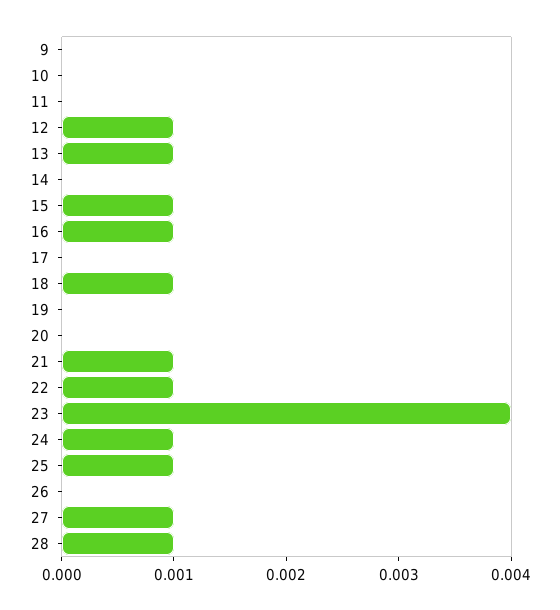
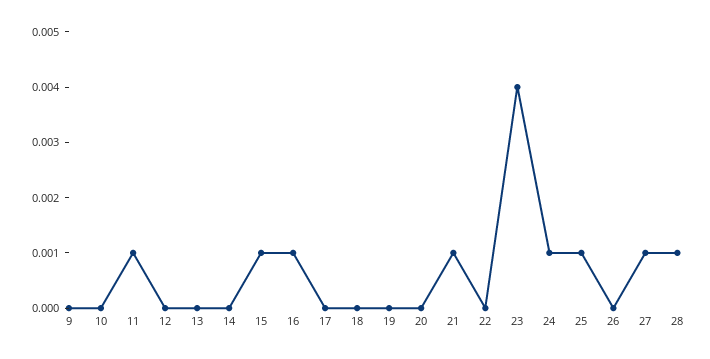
11: 0 -> 0.001
12: 0.001 -> 0
13: 0.001 -> 0
18: 0.001 -> 0
22: 0.001 -> 0

